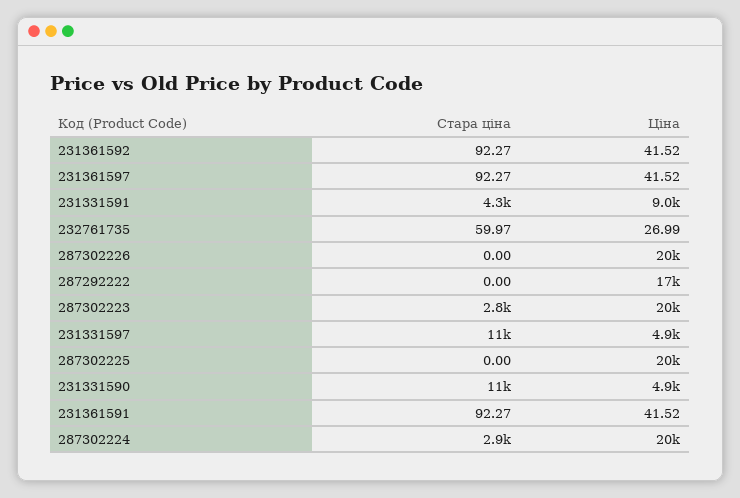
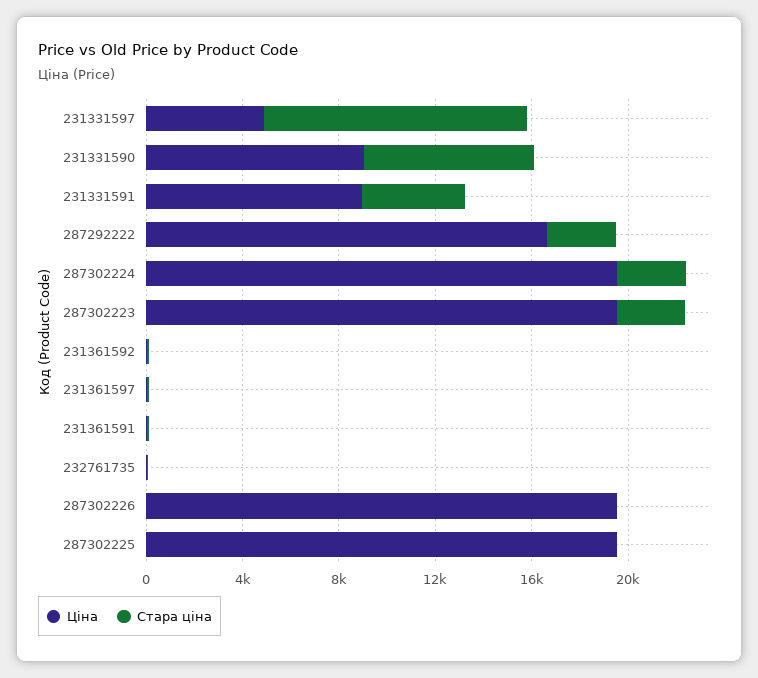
Стара ціна, 287292222: 0 -> 3000
Стара ціна, 231331590: 11000 -> 7000
Ціна, 231331590: 4900 -> 9000

